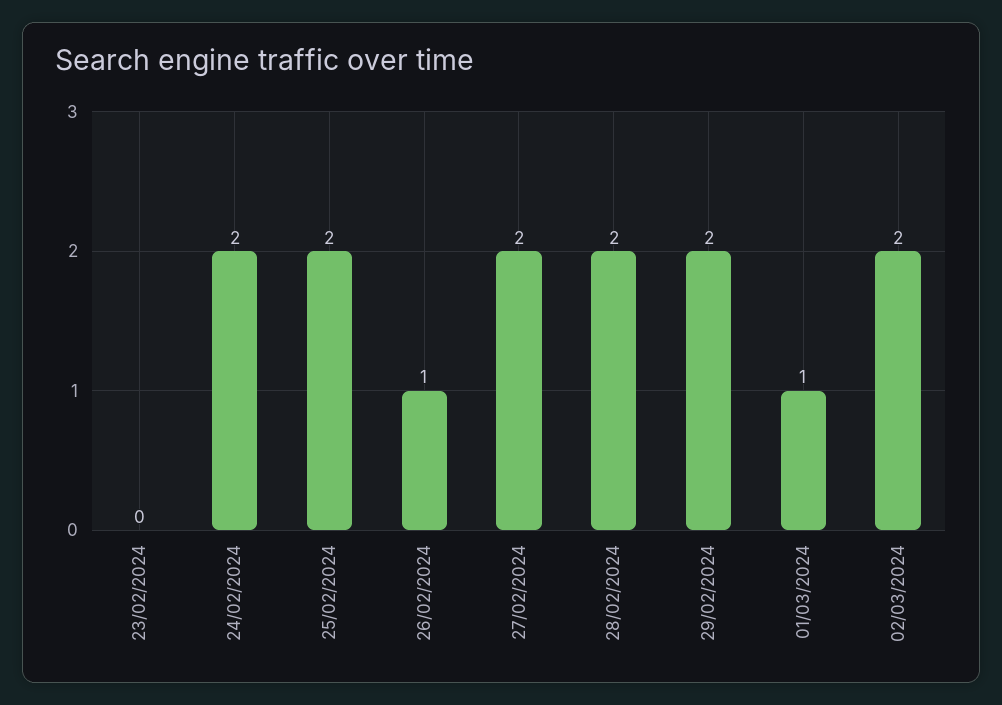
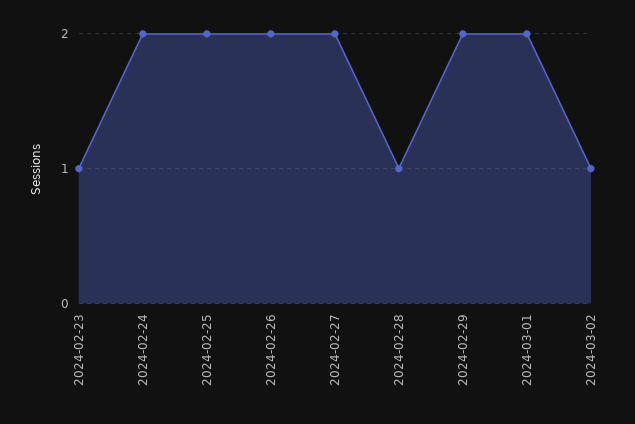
23/02/2024: 0 -> 1
26/02/2024: 1 -> 2
28/02/2024: 2 -> 1
01/03/2024: 1 -> 2
02/03/2024: 2 -> 1

